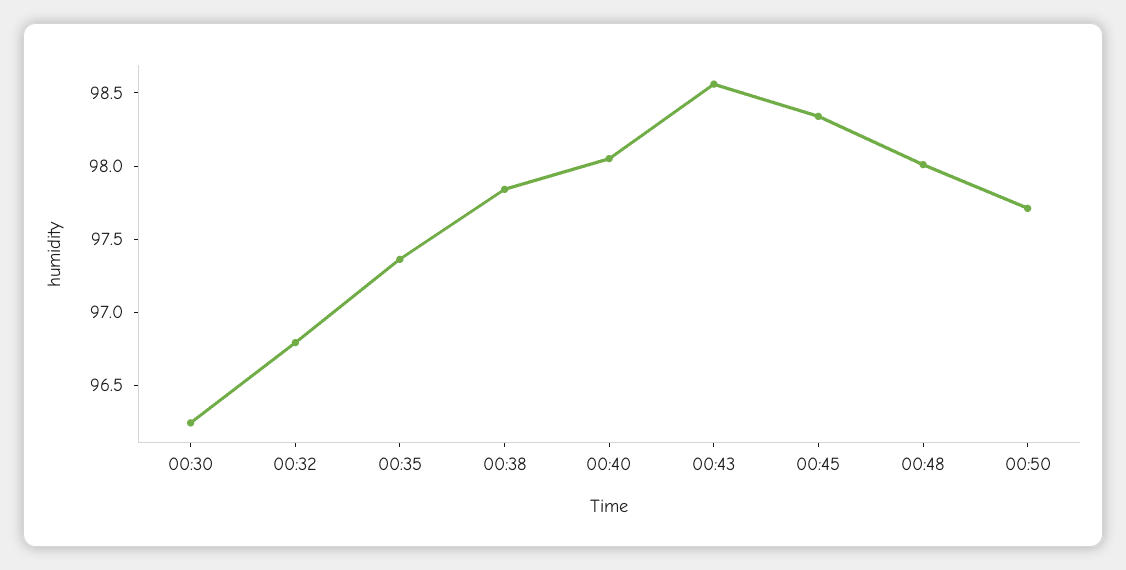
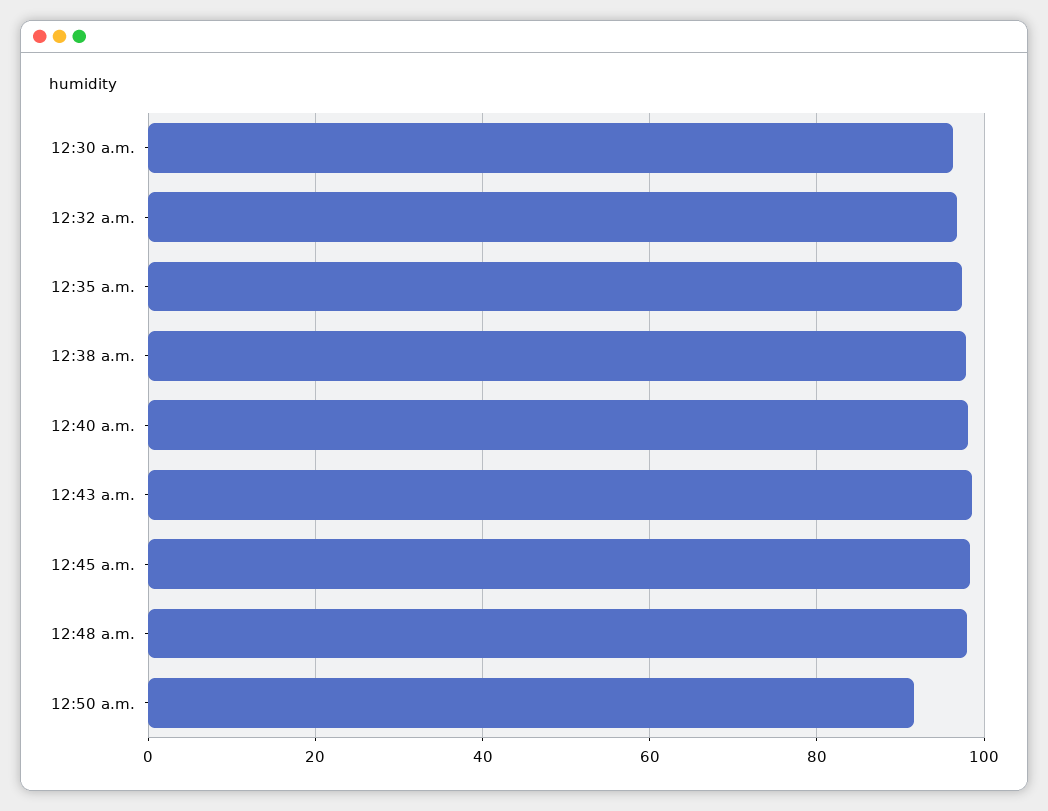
00:50: 97.7 -> 92

